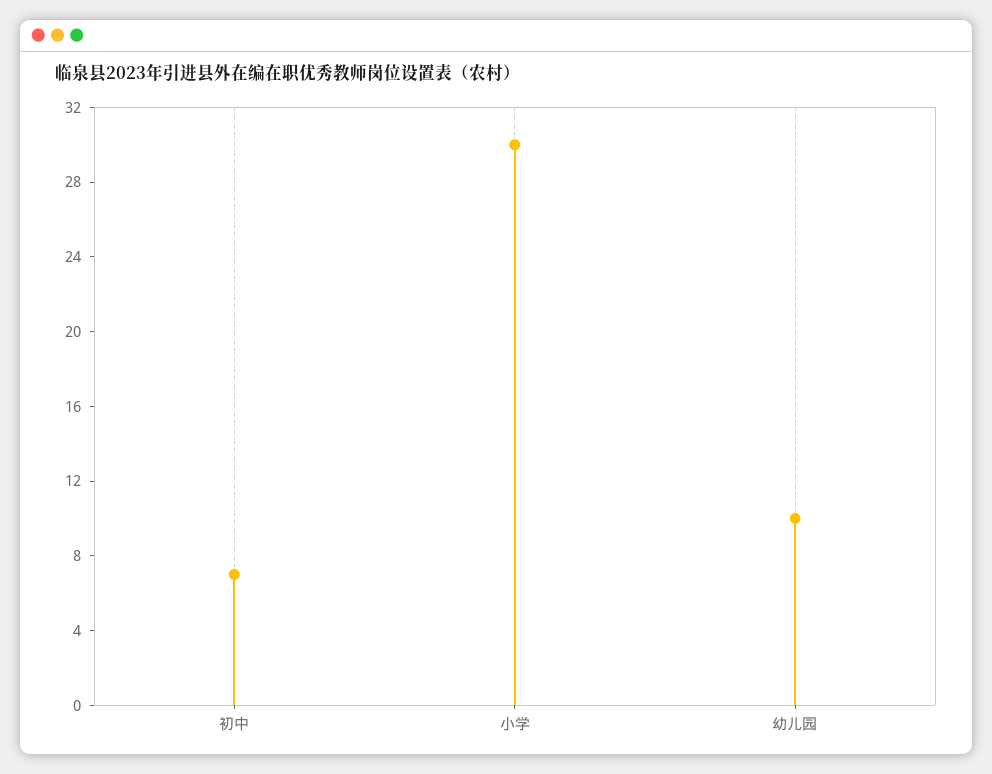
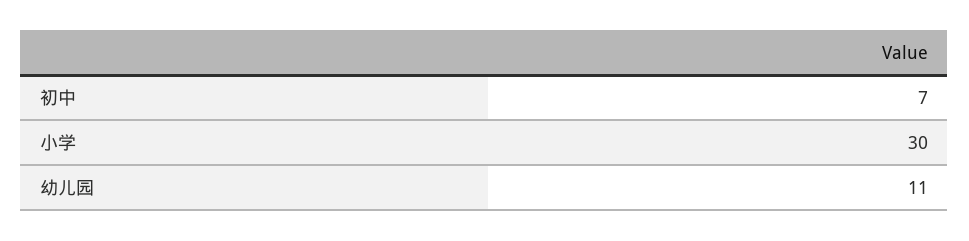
幼儿园: 10 -> 11

